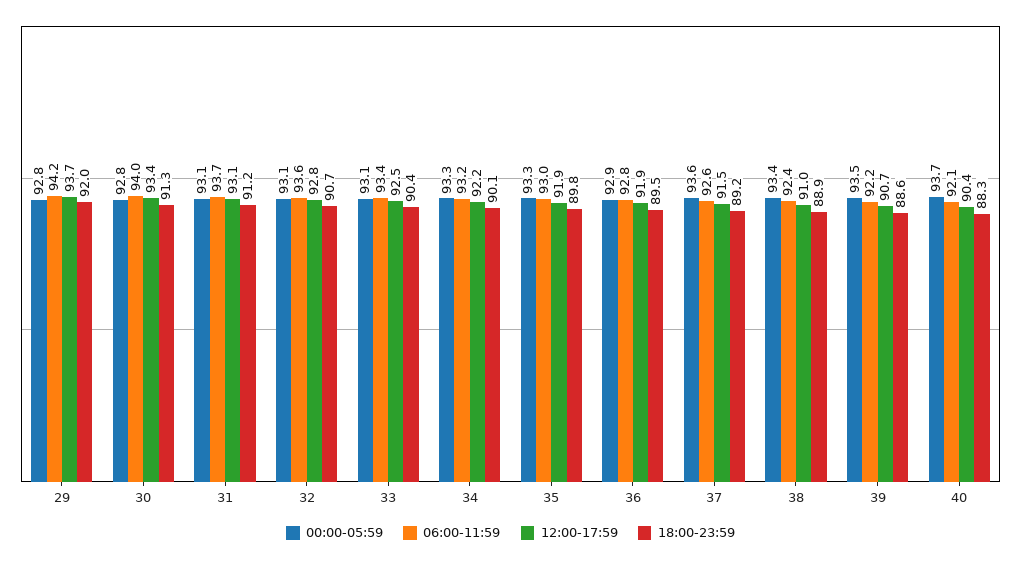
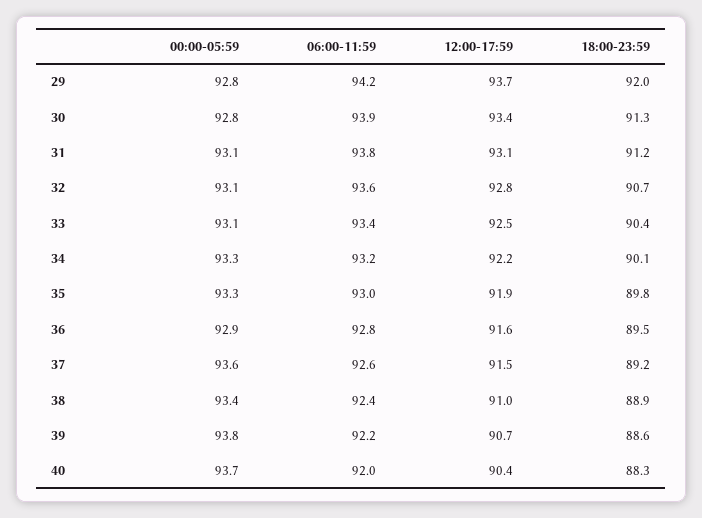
06:00-11:59, 30: 94 -> 93.9
06:00-11:59, 31: 93.7 -> 93.8
12:00-17:59, 36: 91.9 -> 91.6
00:00-05:59, 39: 93.5 -> 93.8
06:00-11:59, 40: 92.1 -> 92

